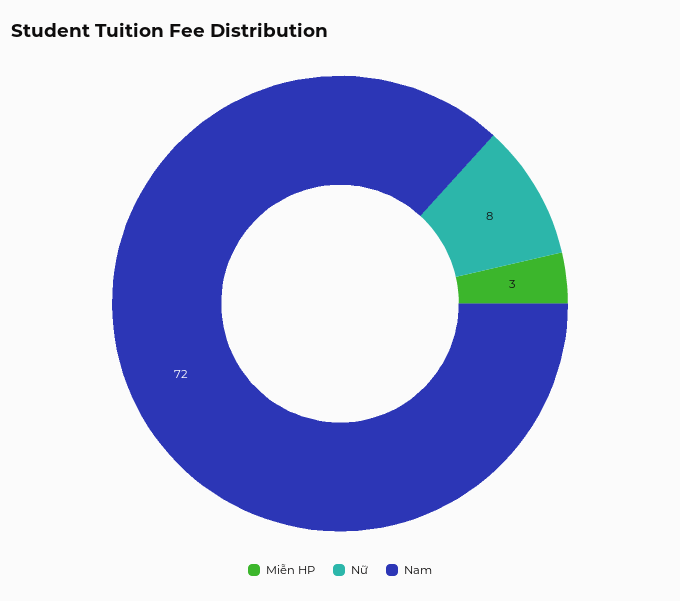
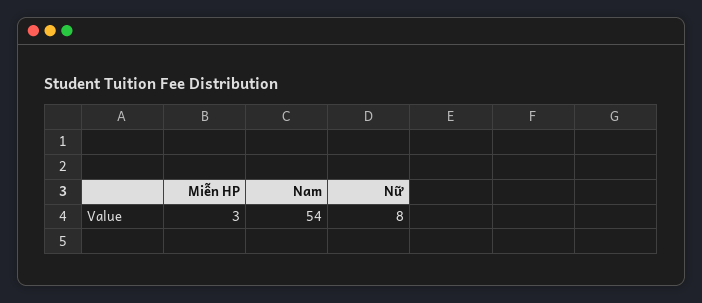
Nam: 72 -> 54

